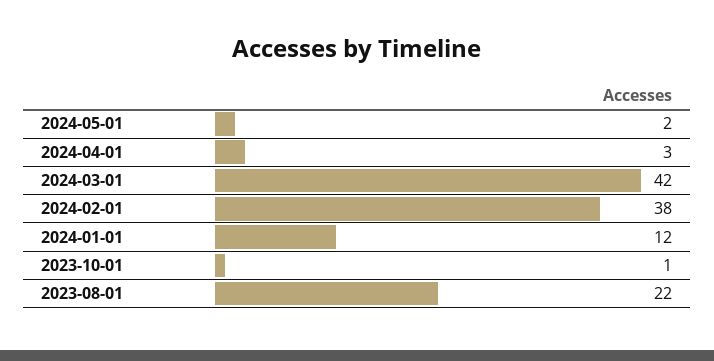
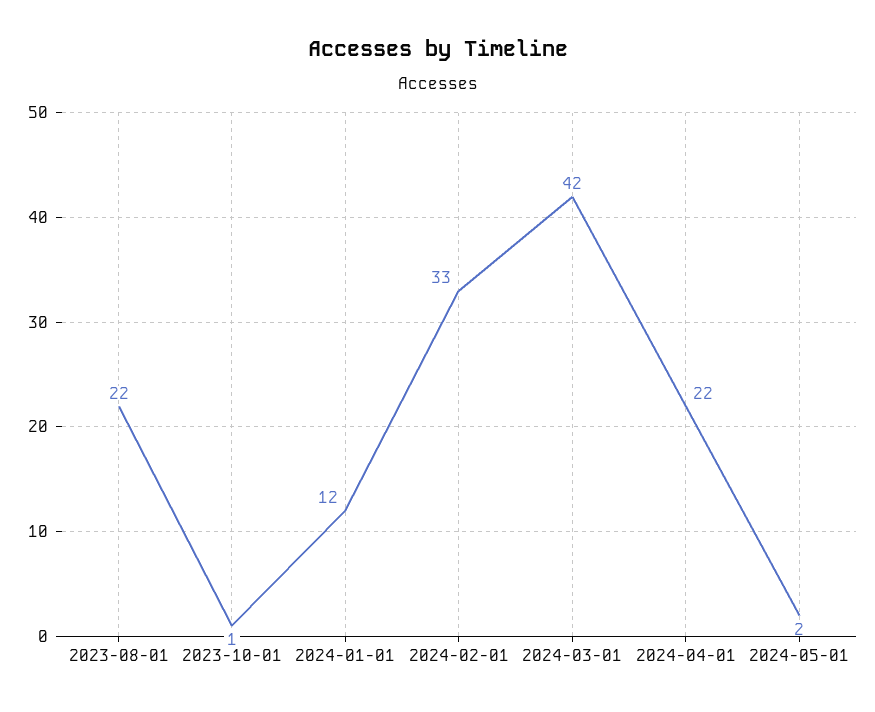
2024-04-01: 3 -> 22
2024-02-01: 38 -> 33

